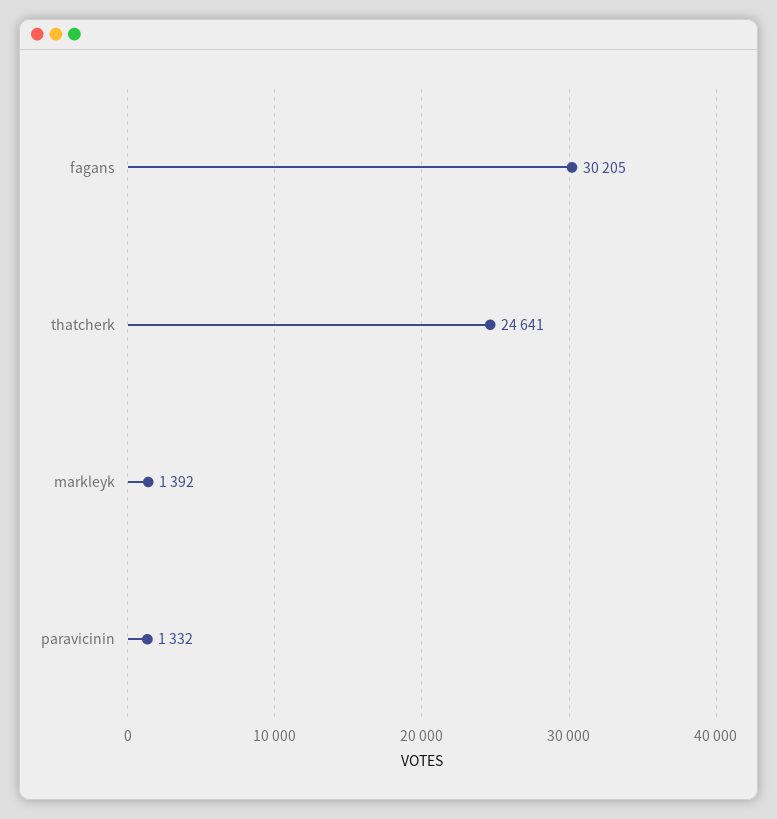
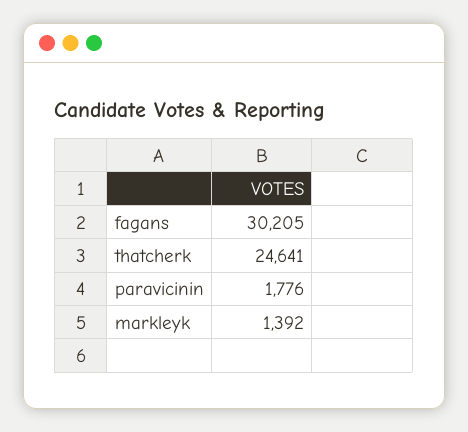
paravicinin: 1332 -> 1776

